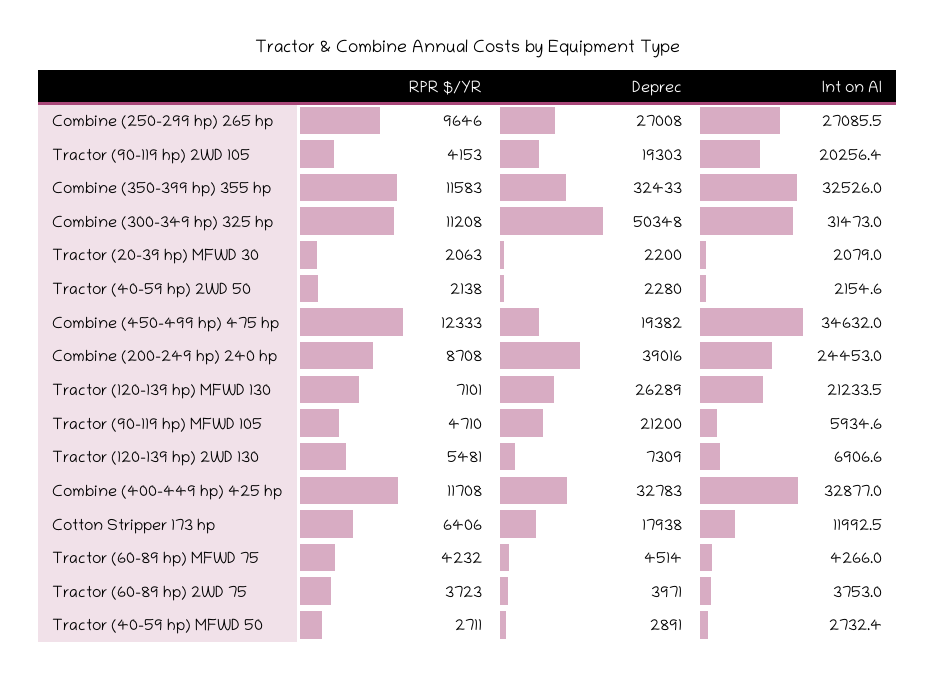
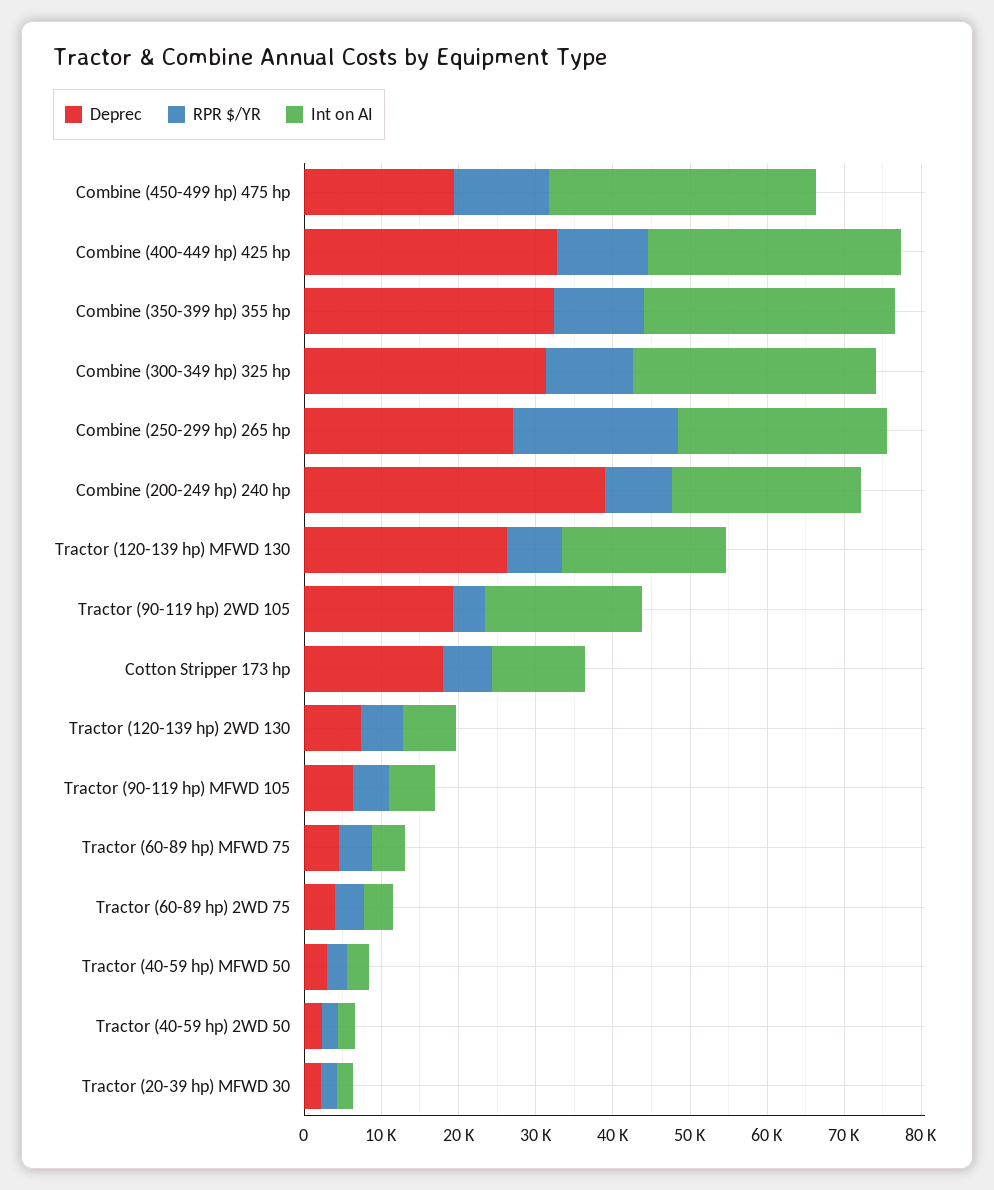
RPR $/YR, Combine (250-299 hp) 265 hp: 9646 -> 22000
Deprec, Combine (300-349 hp) 325 hp: 50348 -> 32000
Deprec, Tractor (90-119 hp) MFWD 105: 21200 -> 6000

